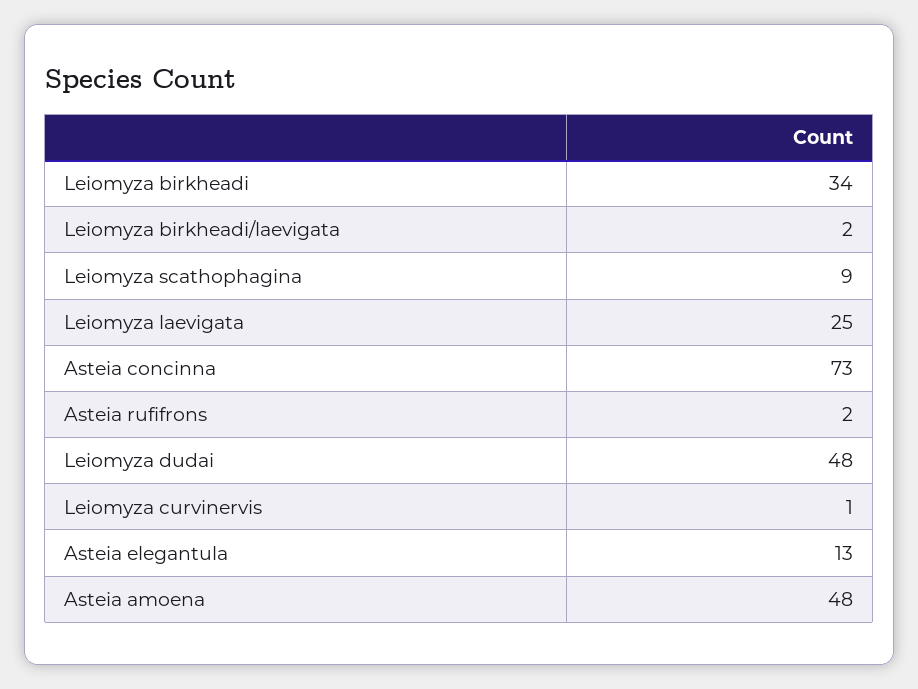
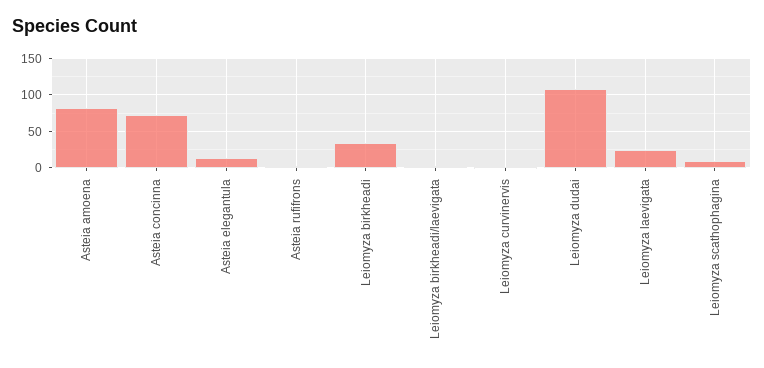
Leiomyza dudai: 48 -> 110
Asteia amoena: 48 -> 80

